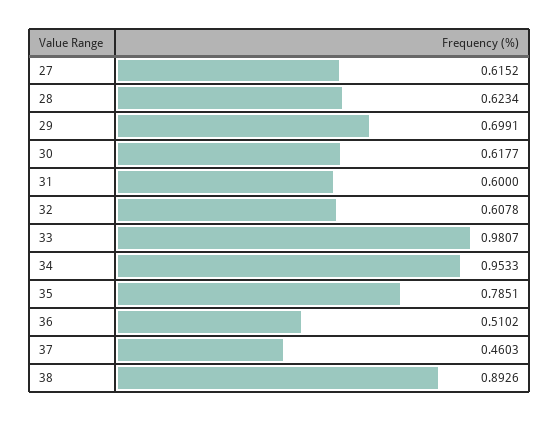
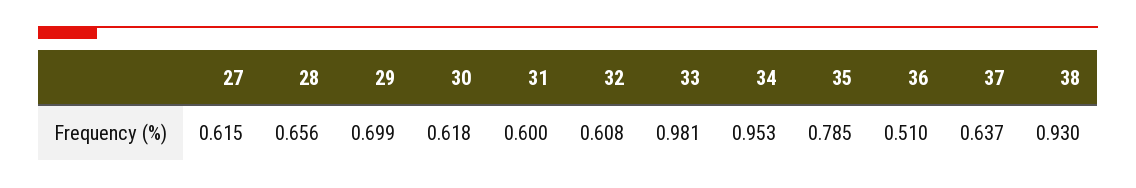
28: 0.6234 -> 0.656
37: 0.4603 -> 0.637
38: 0.8926 -> 0.93

